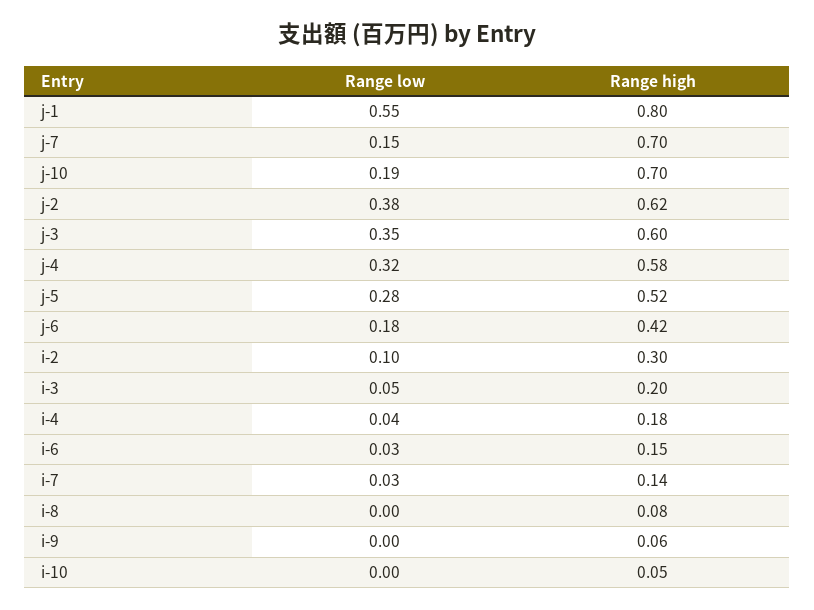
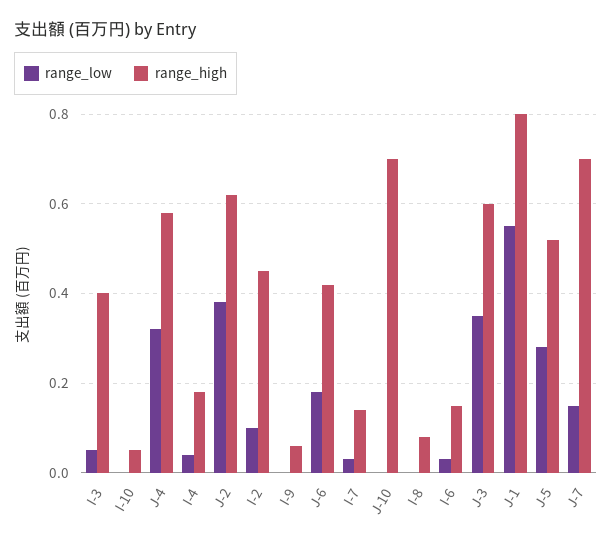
Range low, j-10: 0.19 -> 0
Range high, i-2: 0.3 -> 0.45
Range high, i-3: 0.2 -> 0.4

